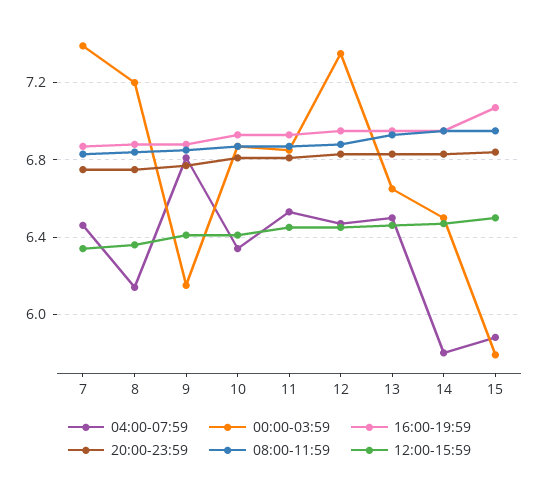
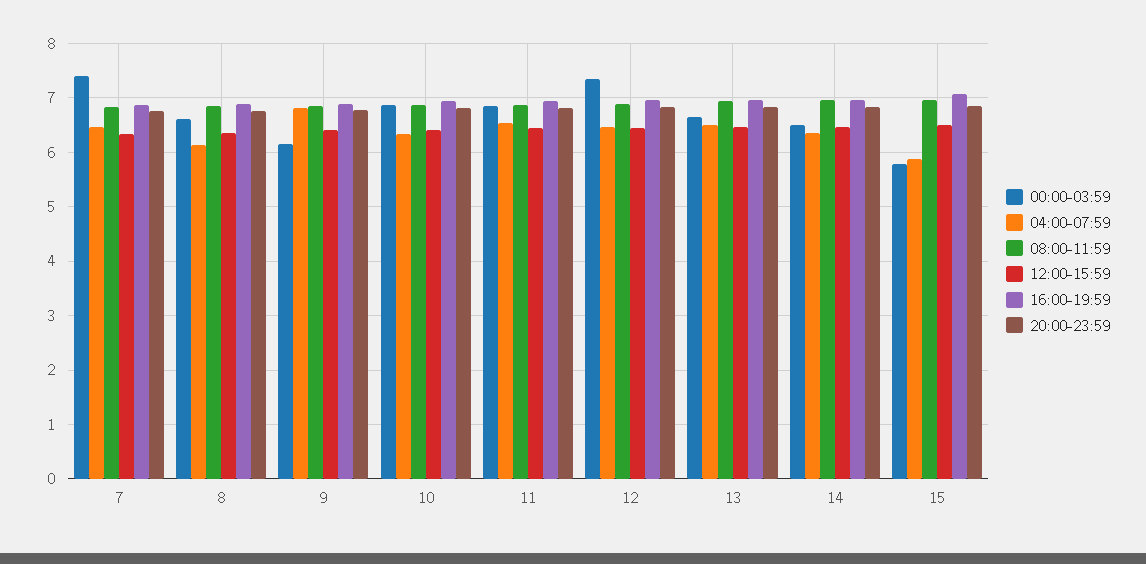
00:00-03:59, 8: 7.2 -> 6.6
04:00-07:59, 14: 5.8 -> 6.4

